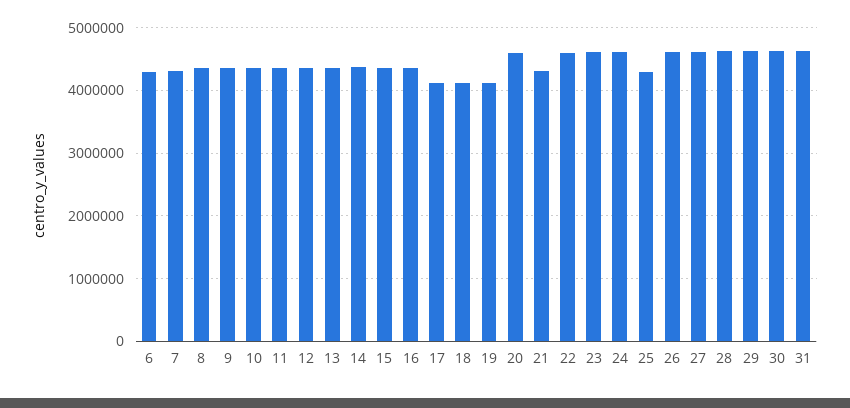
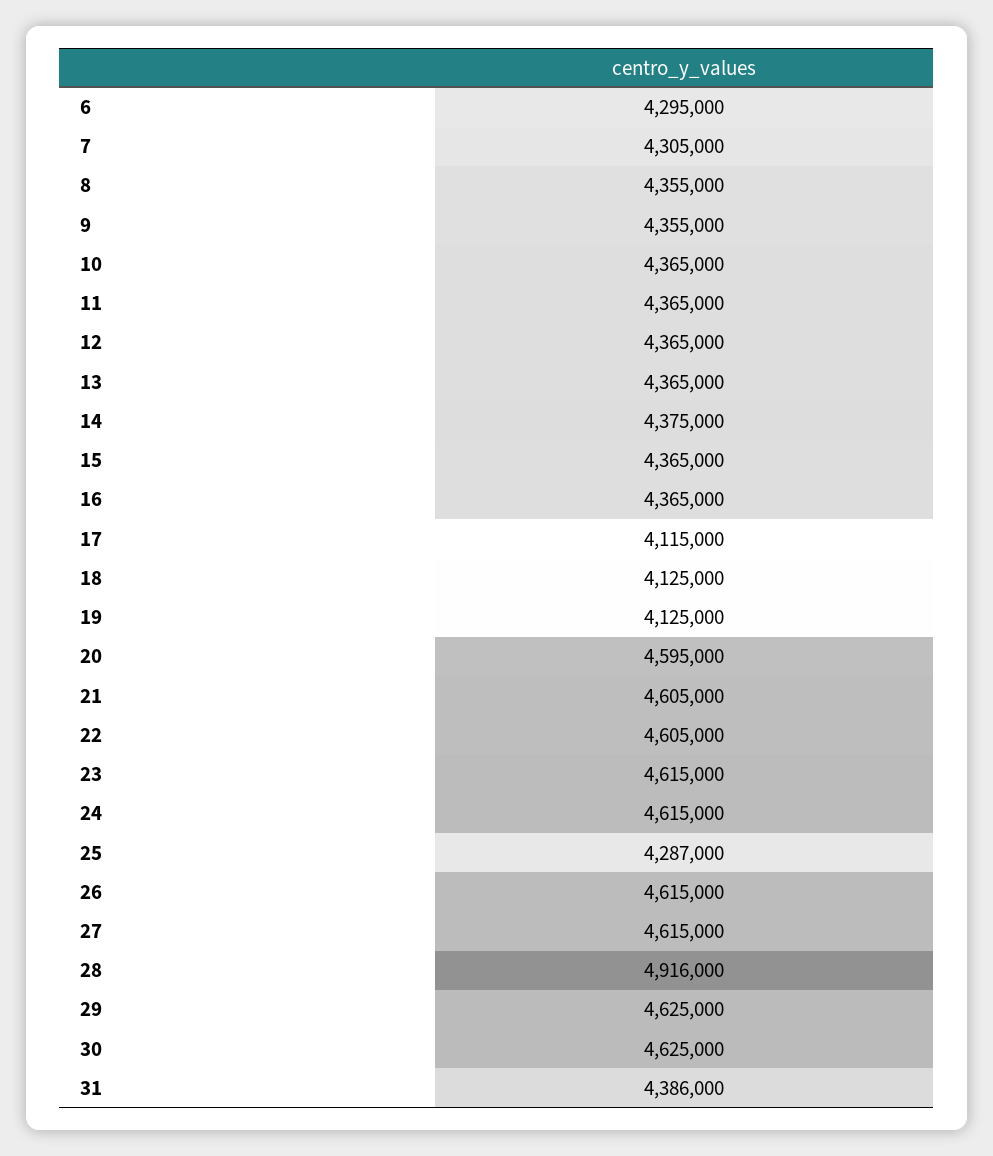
21: 4300000 -> 4605000
28: 4600000 -> 4916000
31: 4600000 -> 4386000

